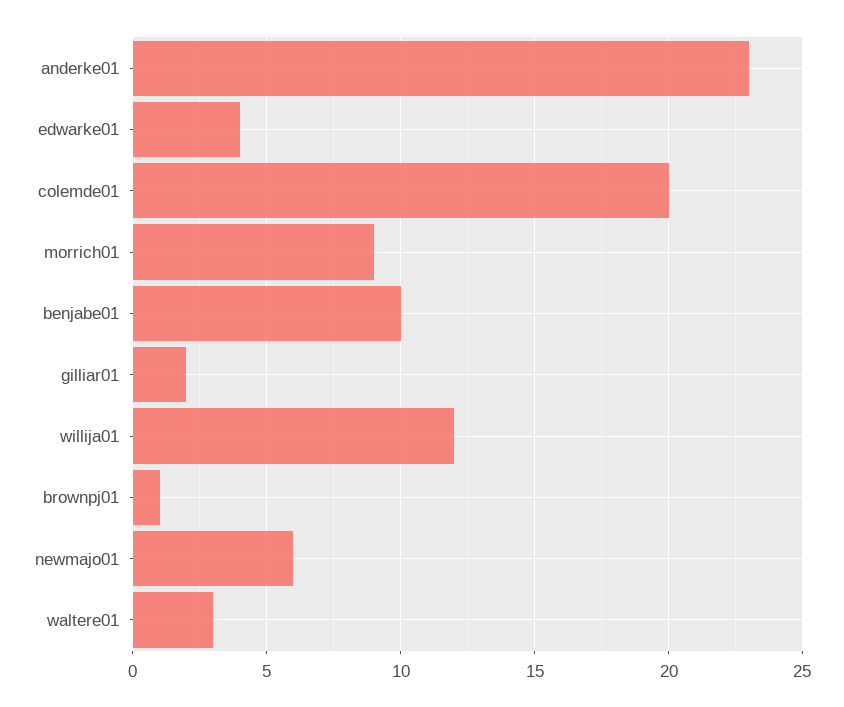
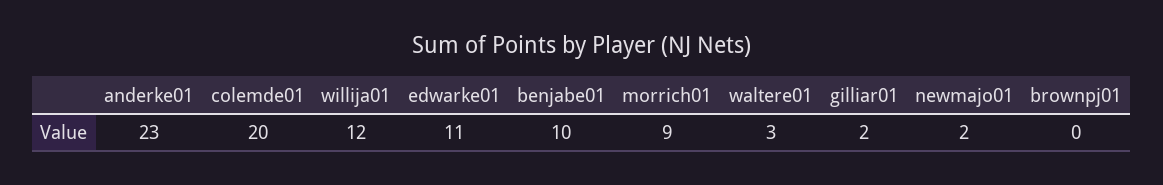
edwarke01: 4 -> 11
brownpj01: 1 -> 0
newmajo01: 6 -> 2

